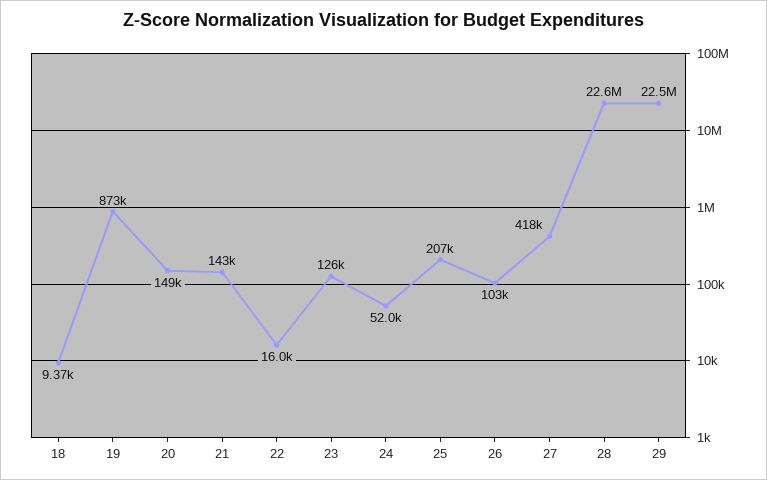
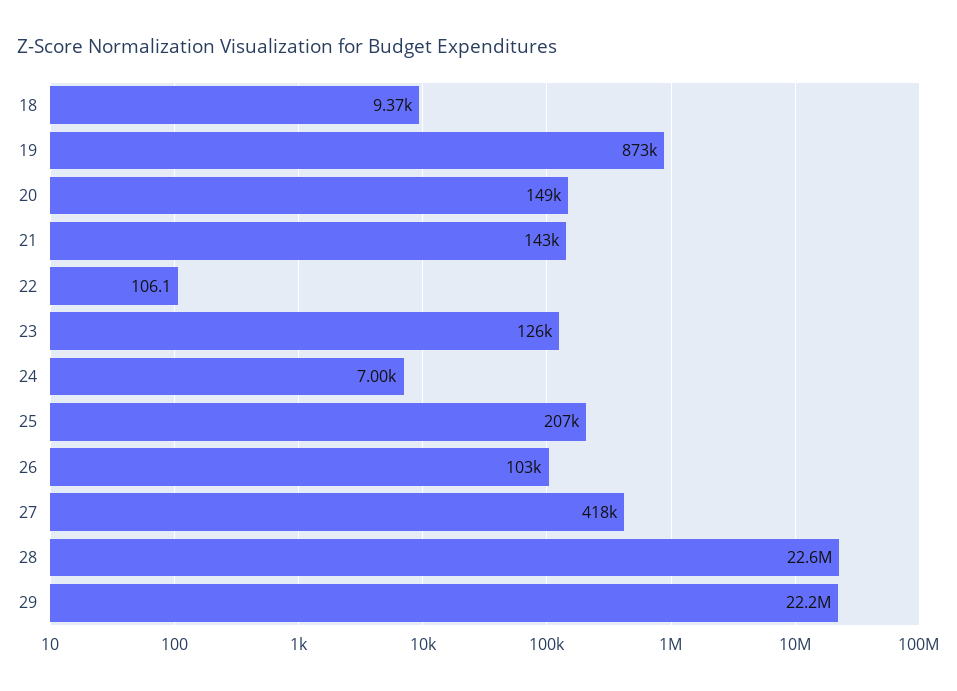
22: 16000 -> 106.1
24: 52000 -> 7000
29: 22500000 -> 22200000

